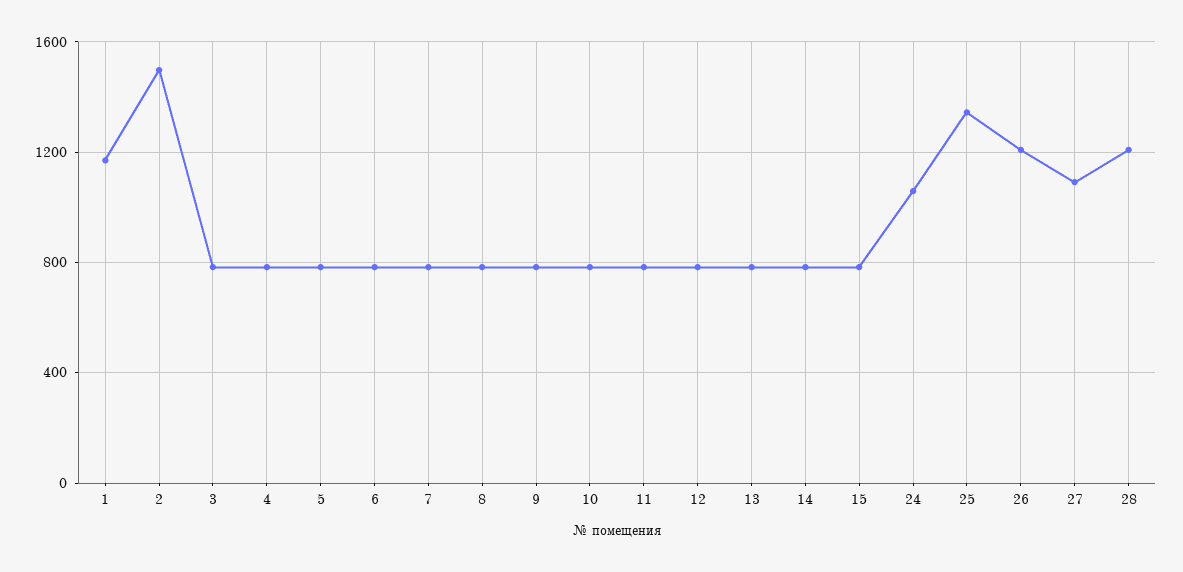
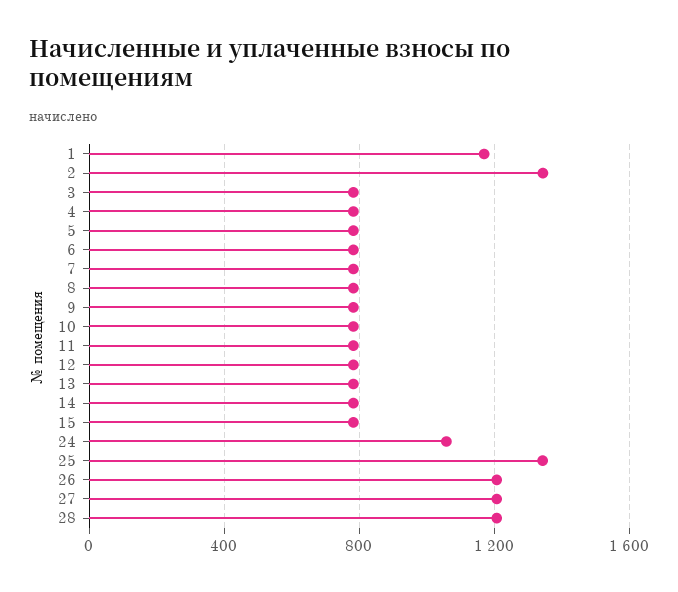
2: 1500 -> 1350
27: 1100 -> 1200

